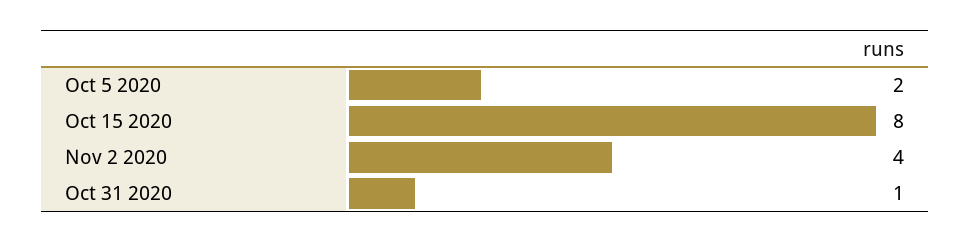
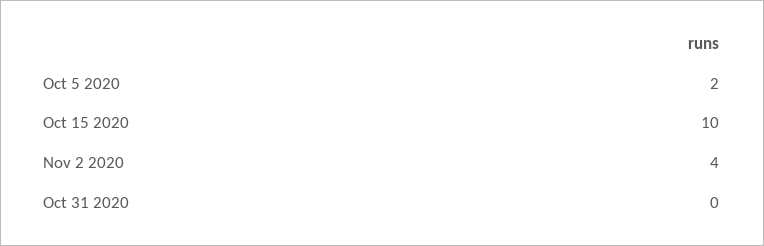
Oct 15 2020: 8 -> 10
Oct 31 2020: 1 -> 0

